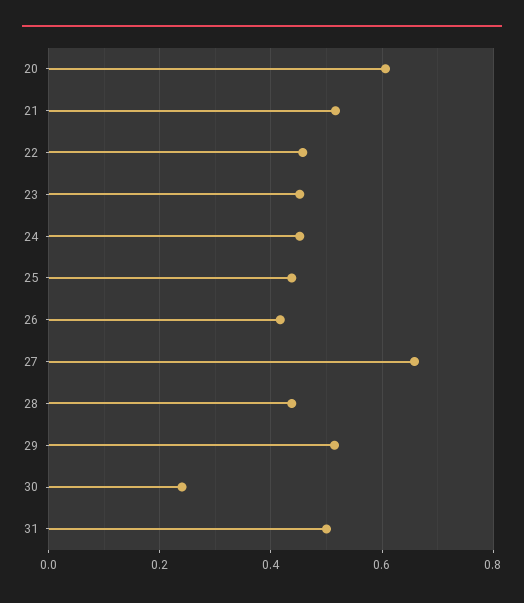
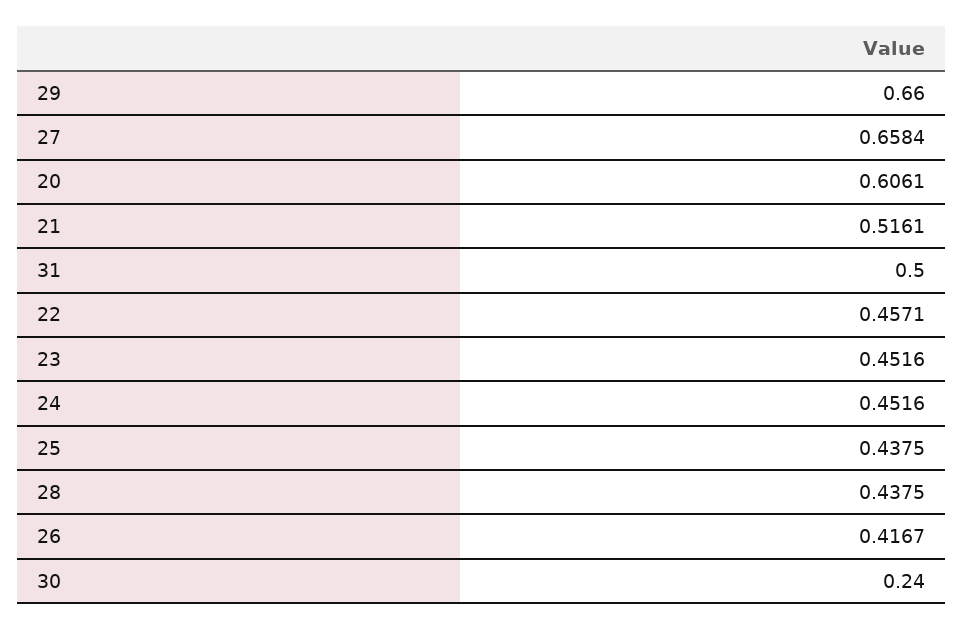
29: 0.52 -> 0.66

